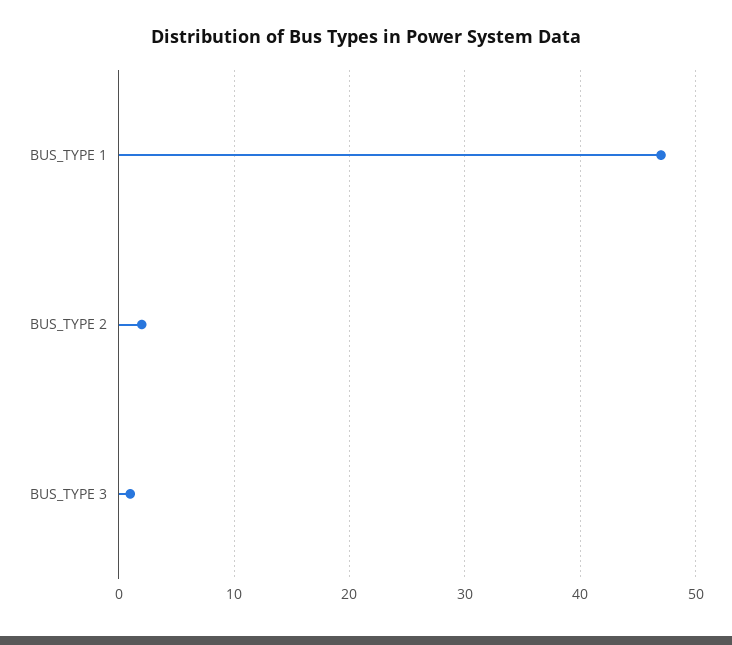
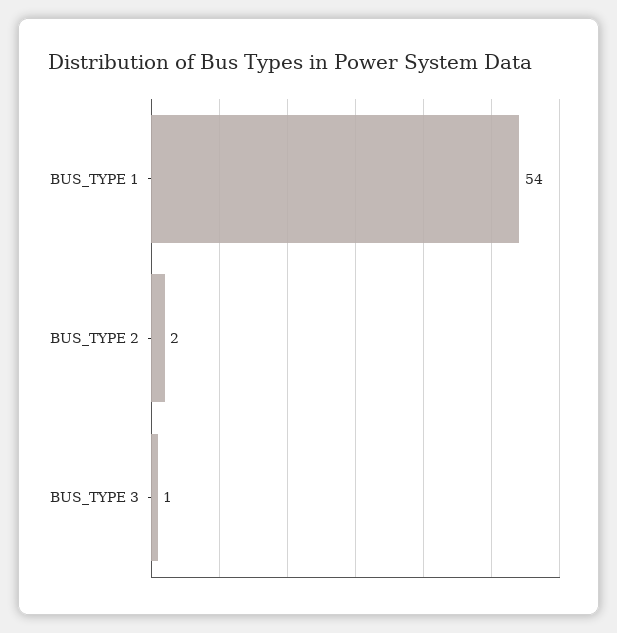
BUS_TYPE 1: 47 -> 54

